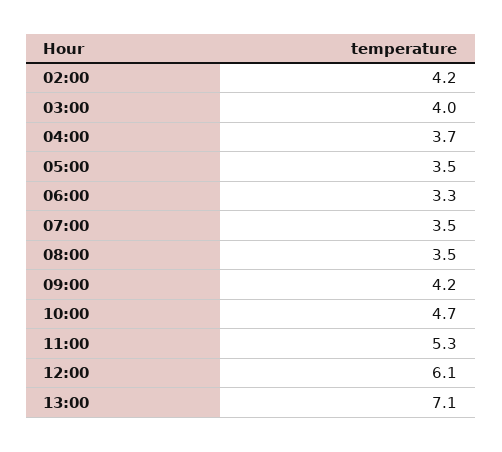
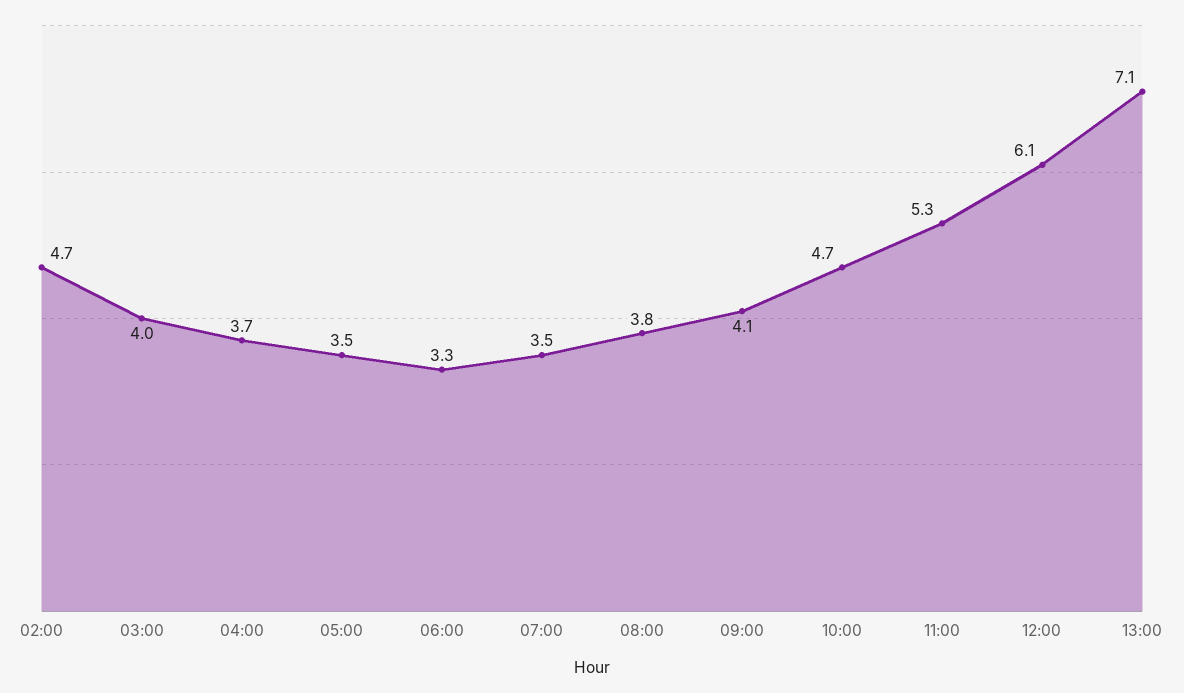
02:00: 4.2 -> 4.7
08:00: 3.5 -> 3.8
09:00: 4.2 -> 4.1

